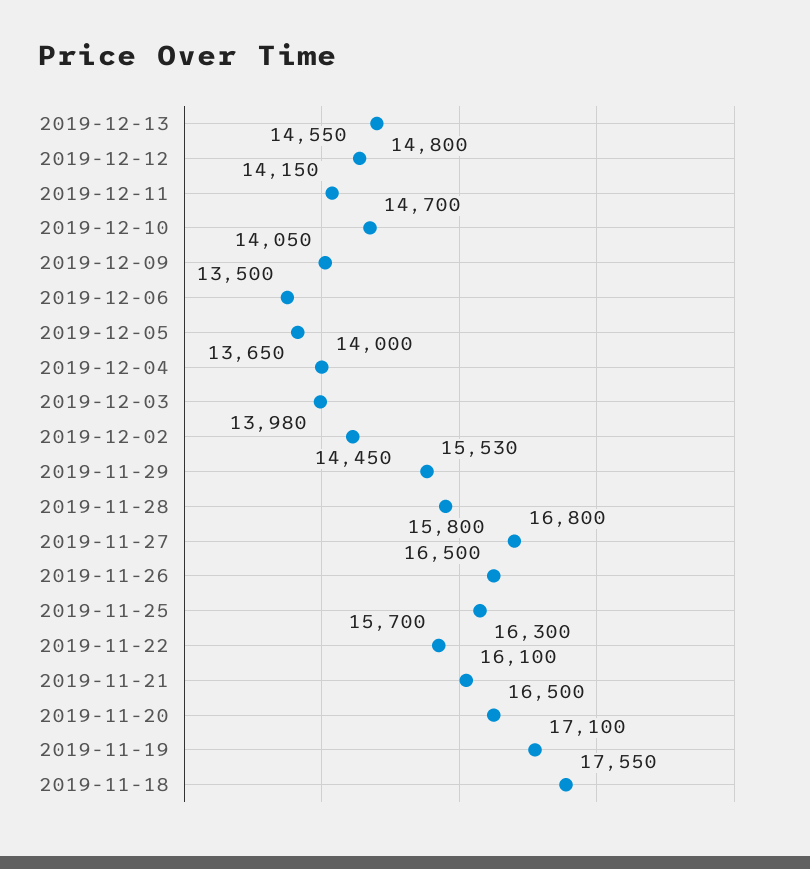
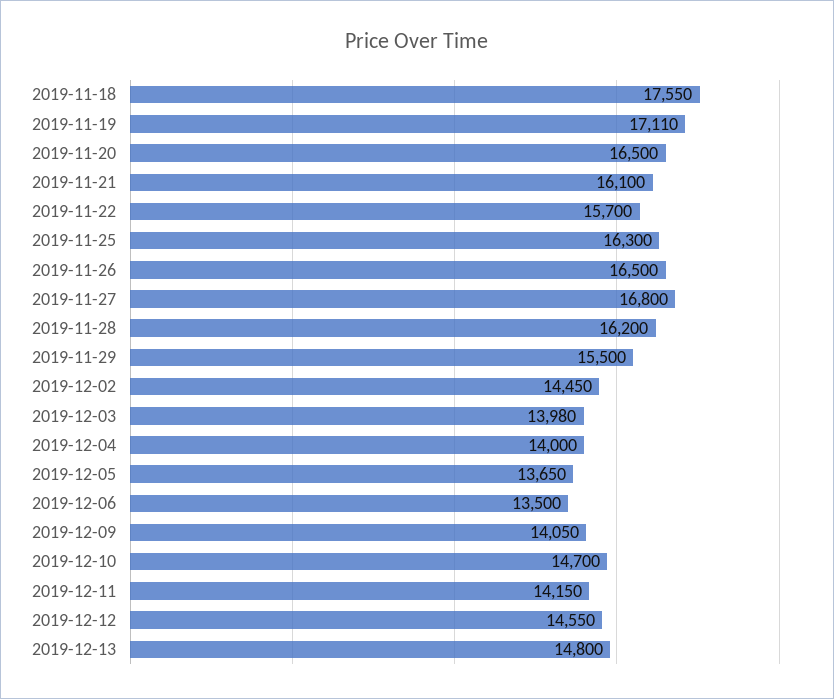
2019-11-29: 15530 -> 15500
2019-11-28: 15800 -> 16200
2019-11-19: 17100 -> 17110

